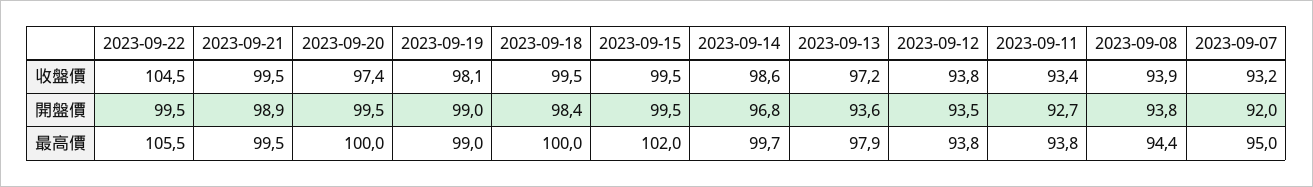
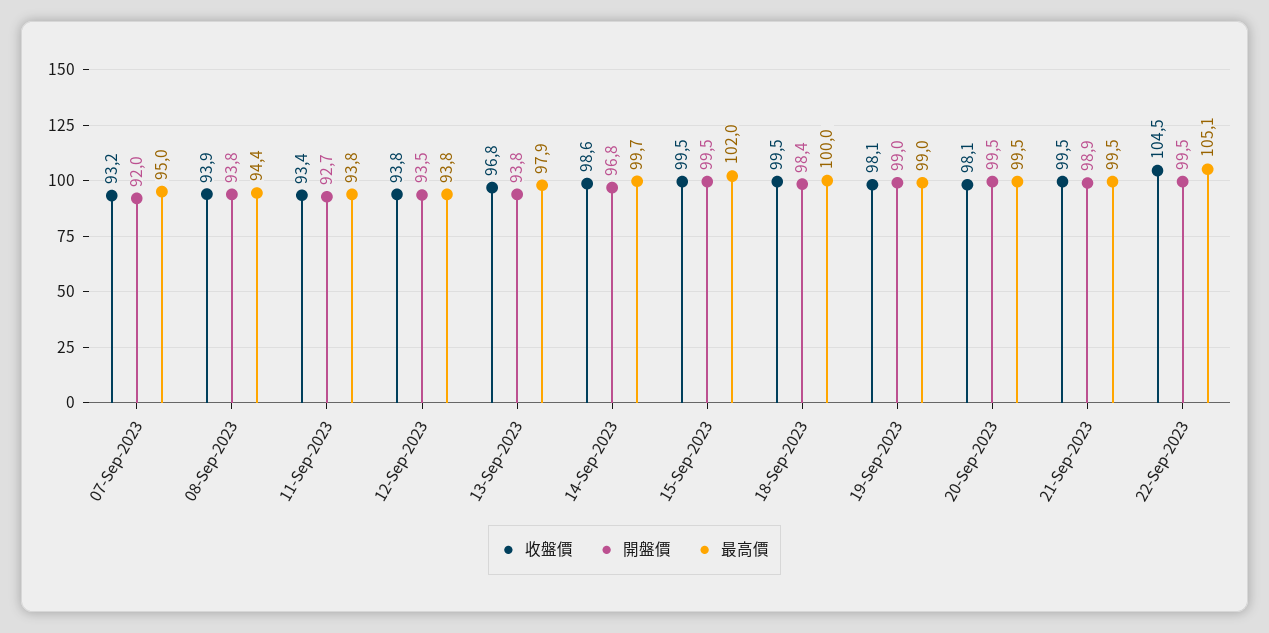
收盤價, 2023-09-20: 97.4 -> 98.1
收盤價, 2023-09-13: 97.2 -> 96.8
開盤價, 2023-09-13: 93.6 -> 93.8
最高價, 2023-09-22: 105.5 -> 105.1
最高價, 2023-09-20: 100 -> 99.5

